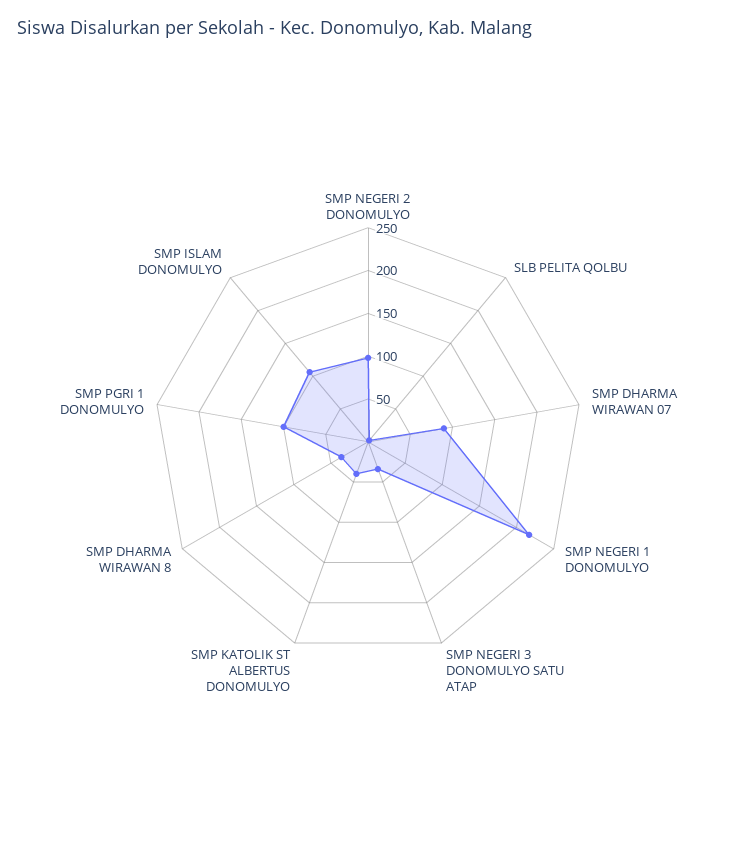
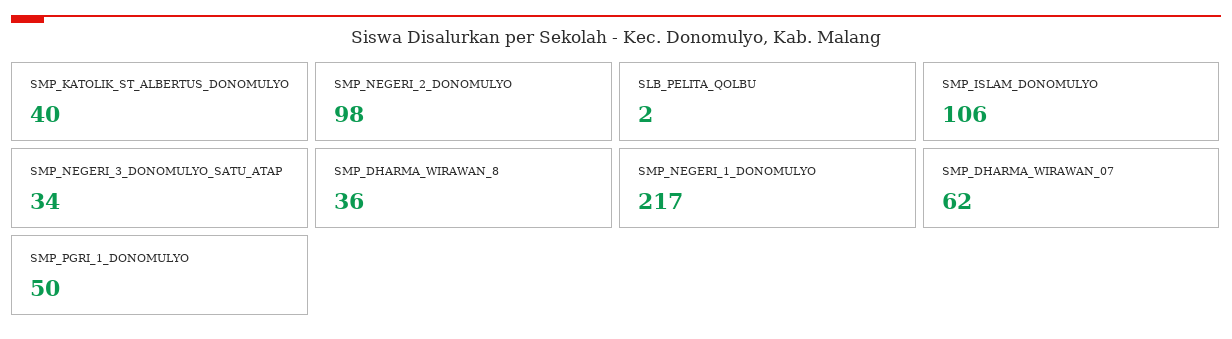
SMP DHARMA WIRAWAN 07: 90 -> 62
SMP PGRI 1 DONOMULYO: 100 -> 50

